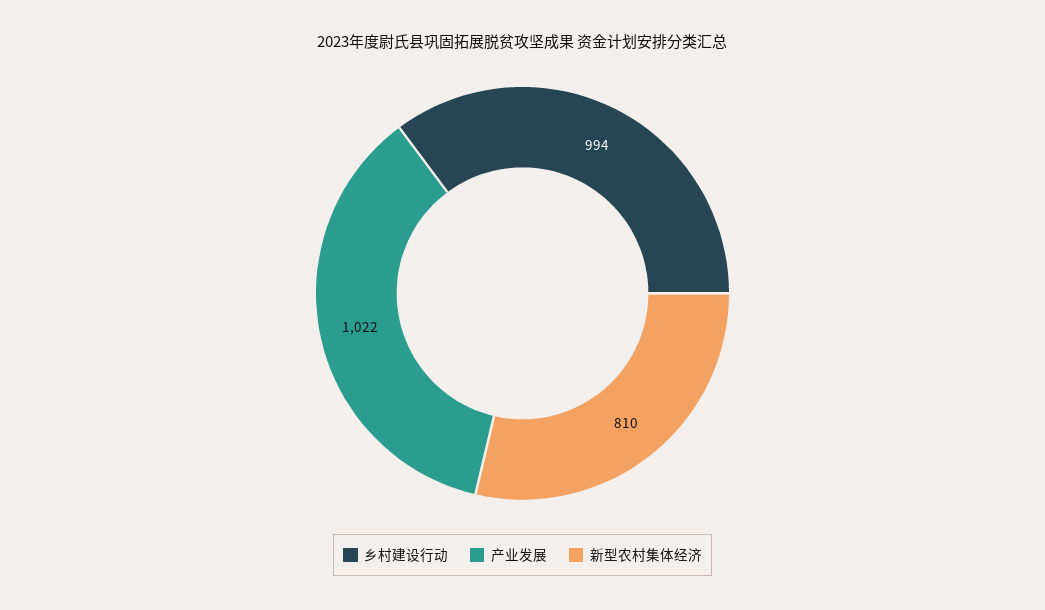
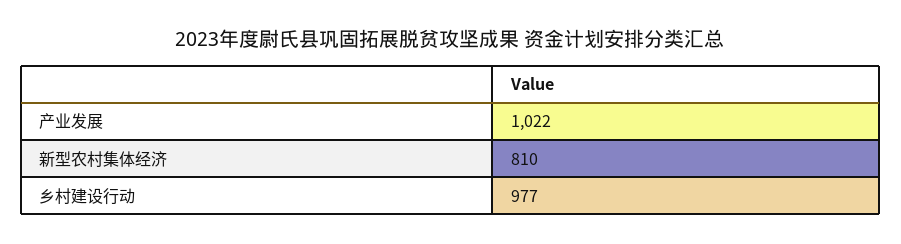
乡村建设行动: 994 -> 977

